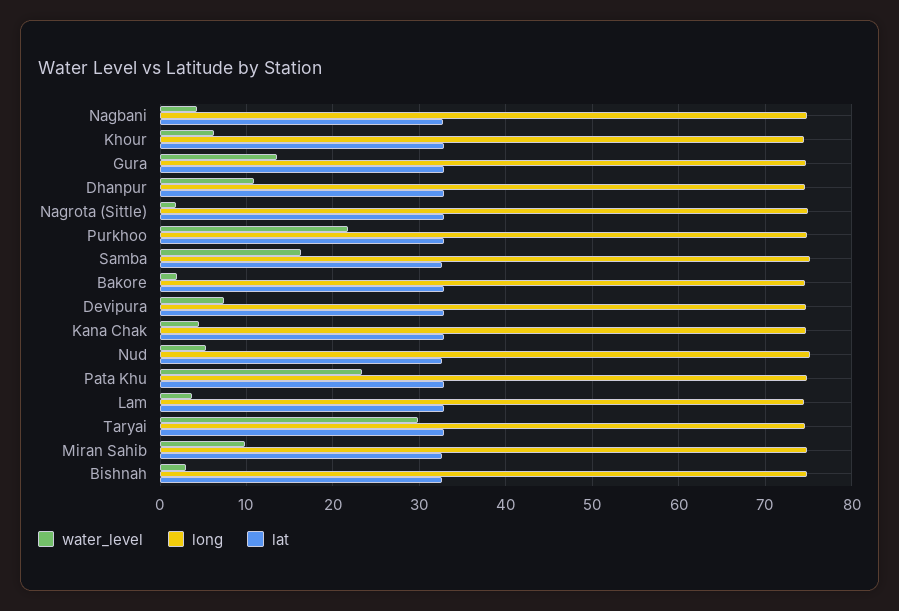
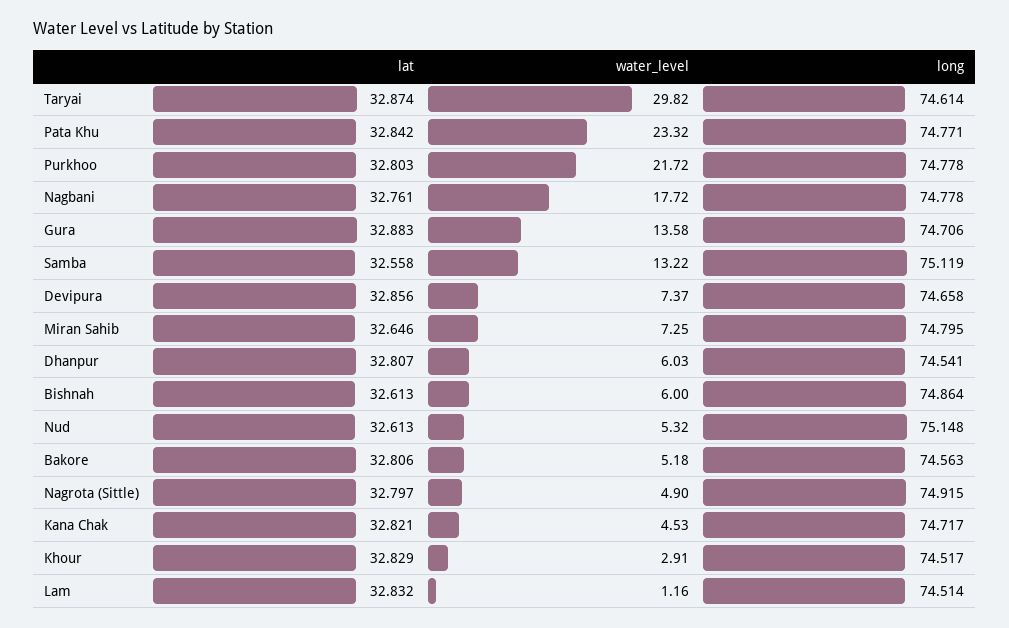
water_level, Nagbani: 4 -> 17.72
water_level, Khour: 6 -> 2.91
water_level, Dhanpur: 11 -> 6.03
water_level, Nagrota (Sittle): 2 -> 4.9
water_level, Samba: 16 -> 13.22
water_level, Bakore: 2 -> 5.18
water_level, Lam: 4 -> 1.16
water_level, Miran Sahib: 10 -> 7.25
water_level, Bishnah: 3 -> 6

